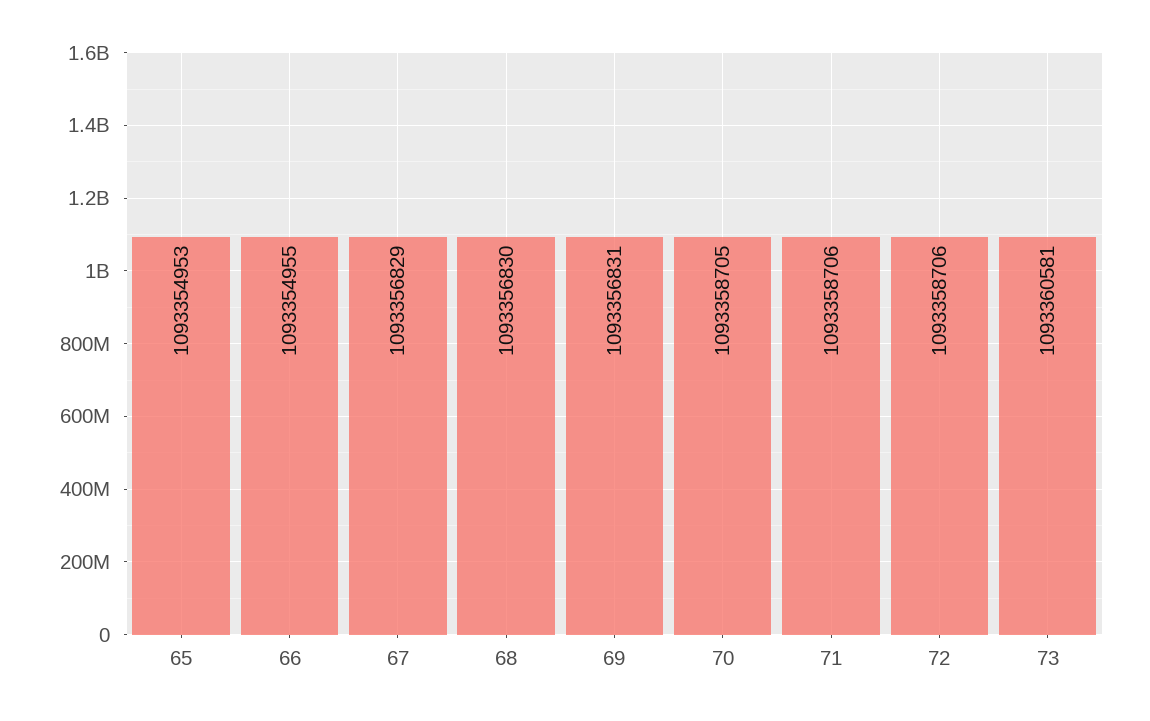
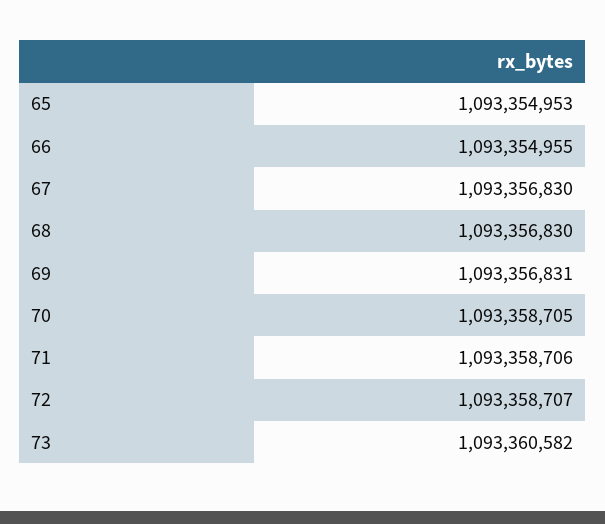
67: 1093356829 -> 1093356830
72: 1093358706 -> 1093358707
73: 1093360581 -> 1093360582

